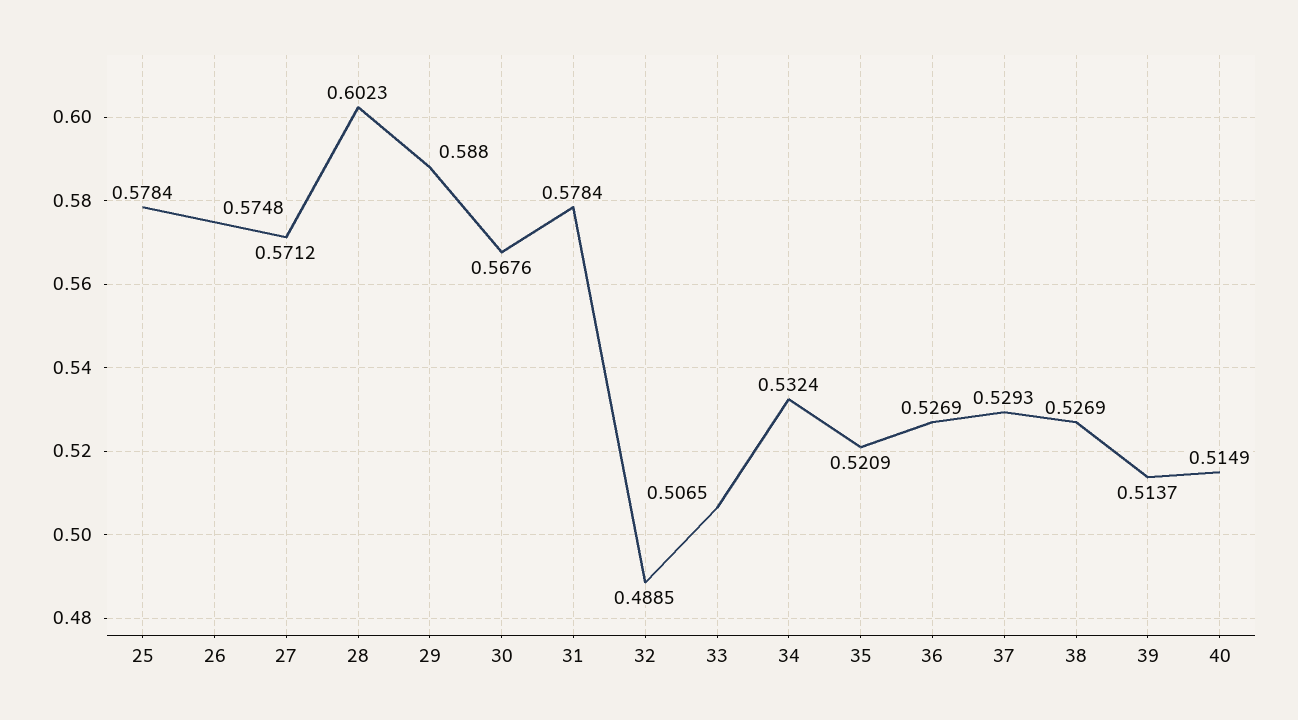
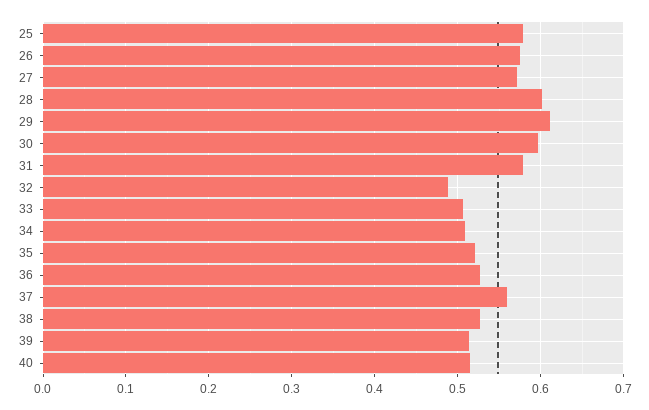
29: 0.588 -> 0.61
30: 0.5676 -> 0.6
34: 0.5324 -> 0.51
37: 0.5293 -> 0.56

